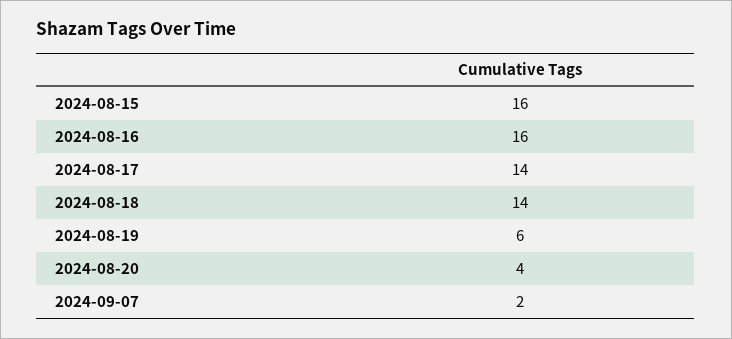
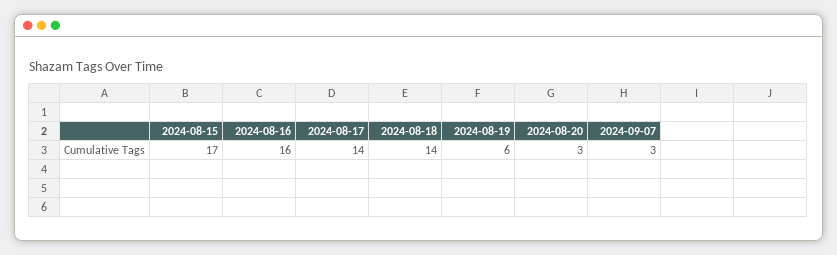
2024-08-15: 16 -> 17
2024-08-20: 4 -> 3
2024-09-07: 2 -> 3

